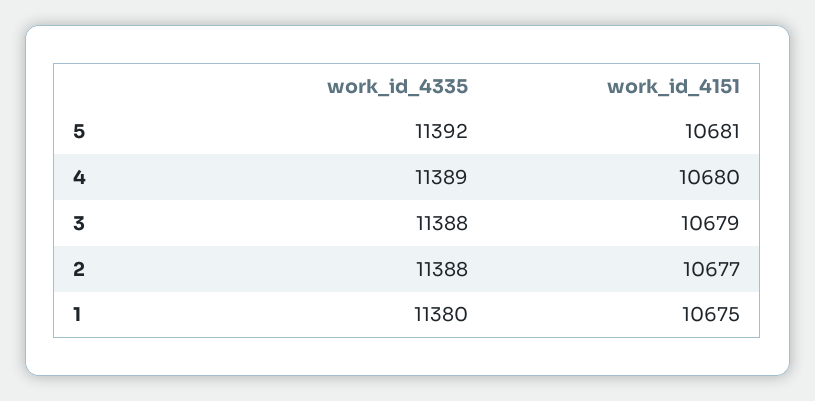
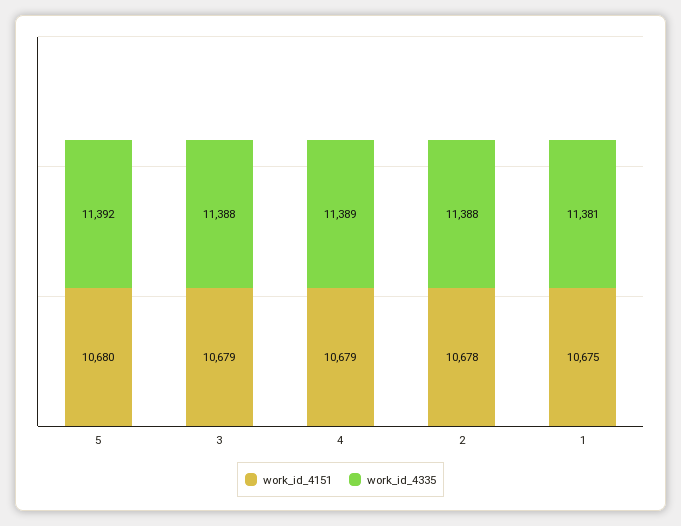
work_id_4151, 5: 10681 -> 10680
work_id_4151, 4: 10680 -> 10679
work_id_4151, 2: 10677 -> 10678
work_id_4335, 1: 11380 -> 11381

